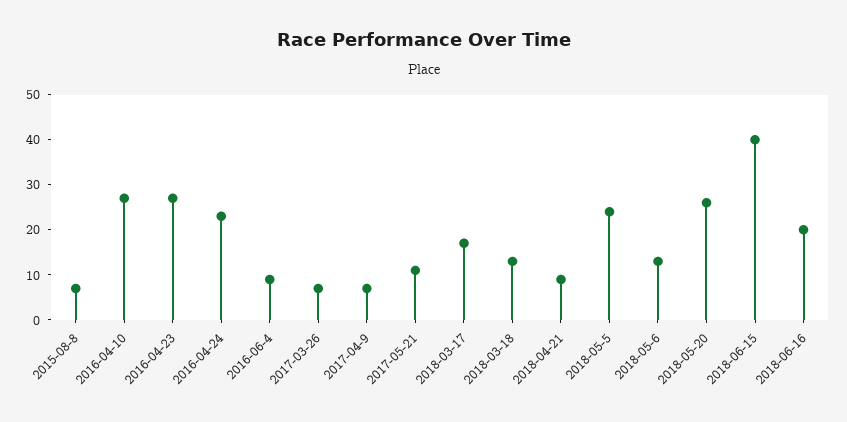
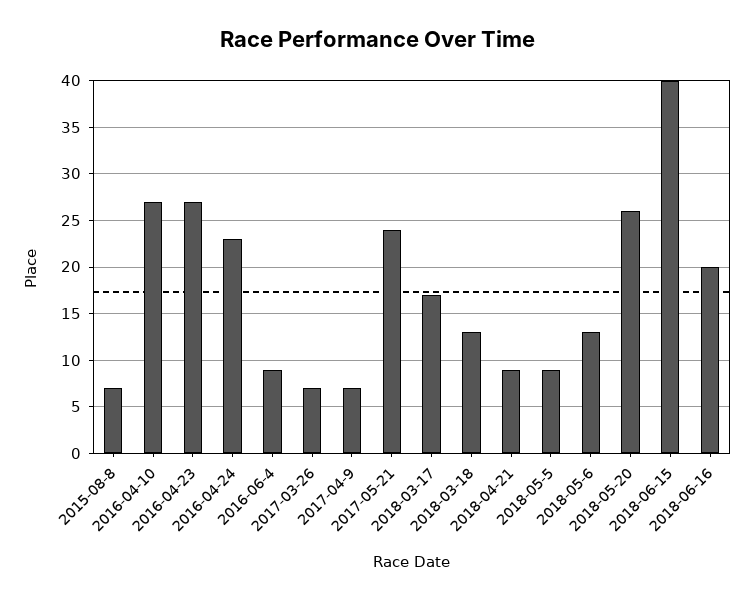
2017-05-21: 10 -> 24
2018-05-5: 25 -> 9

